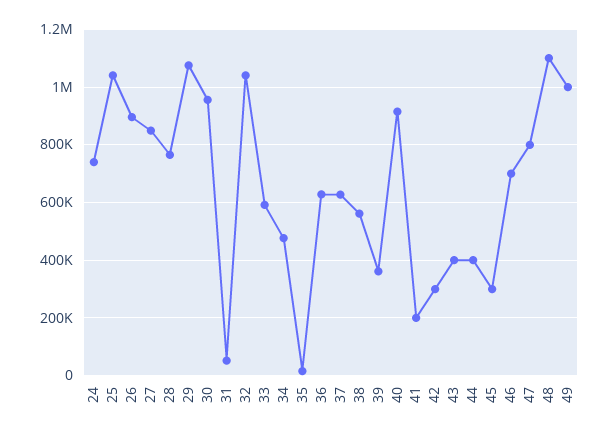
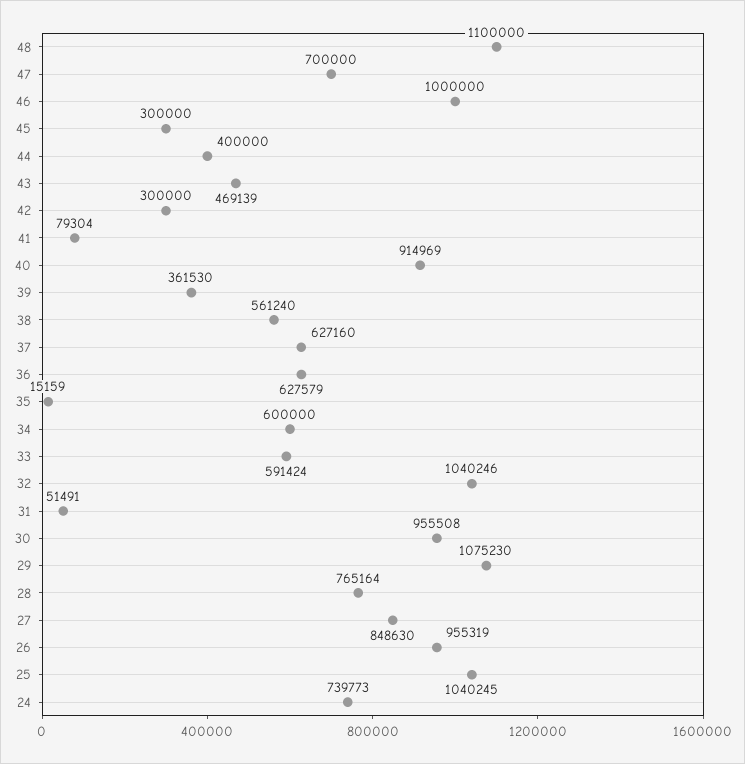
26: 900000 -> 955319
34: 475000 -> 600000
41: 200000 -> 79304
43: 400000 -> 469139
46: 700000 -> 1000000
47: 800000 -> 700000
49: 1000000 -> none

